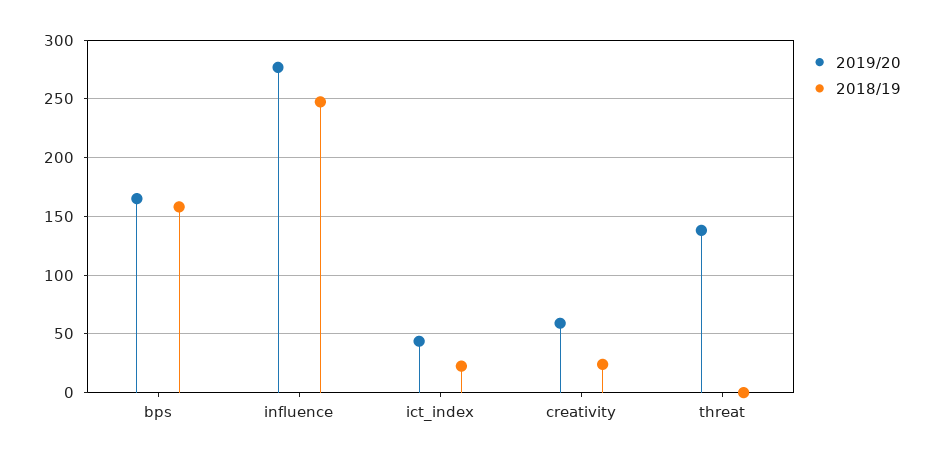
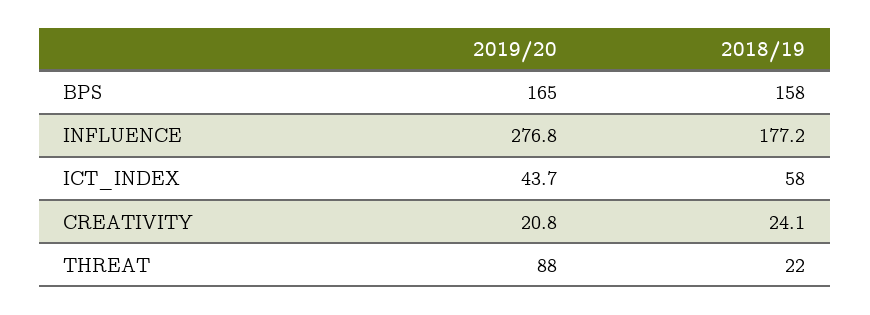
2018/19, influence: 250 -> 177.2
2018/19, ict_index: 20 -> 58
2019/20, creativity: 60 -> 20.8
2019/20, threat: 140 -> 88
2018/19, threat: 0 -> 22

